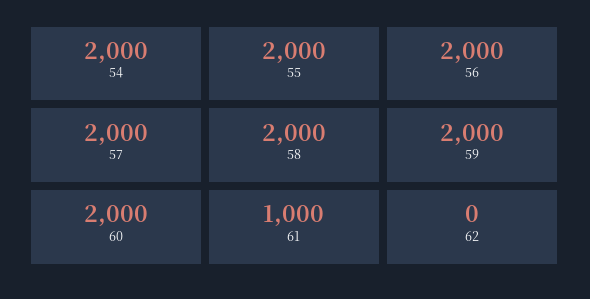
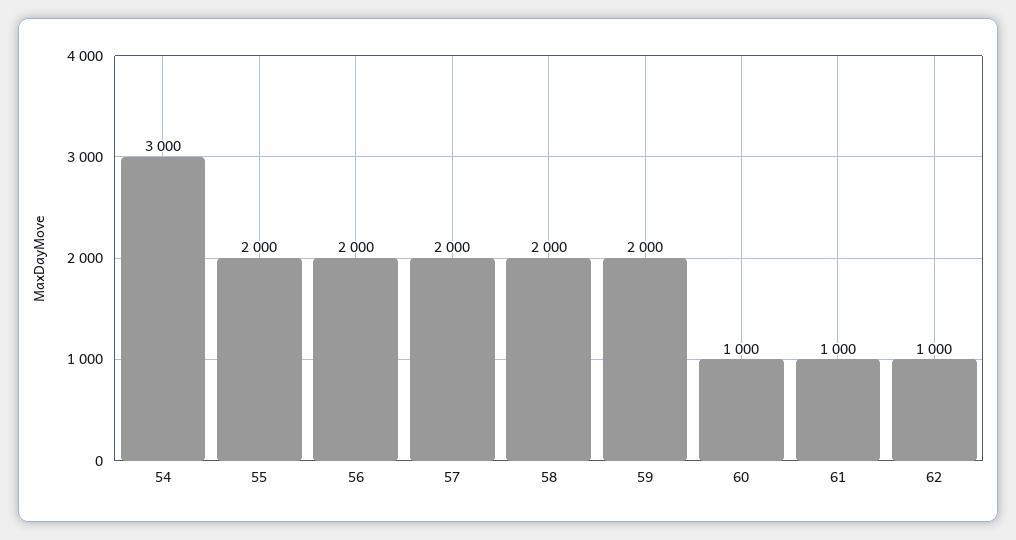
54: 2000 -> 3000
60: 2000 -> 1000
62: 0 -> 1000

